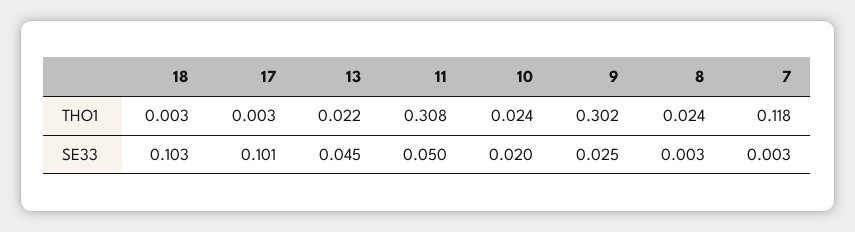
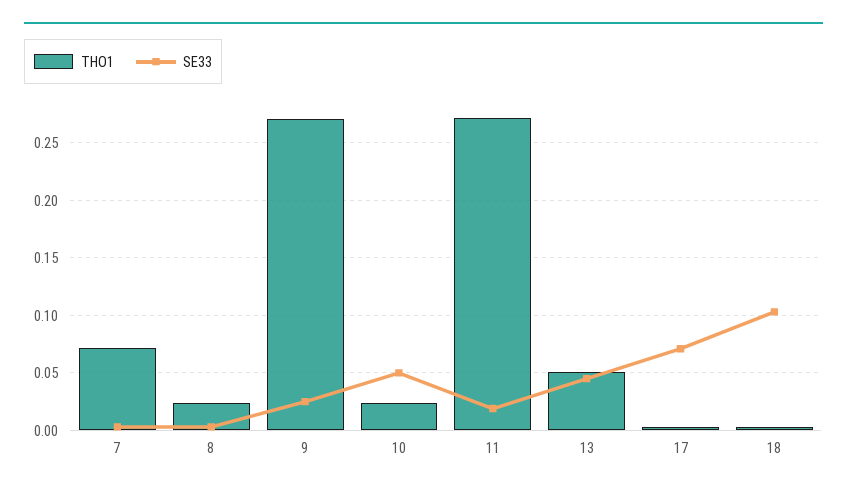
THO1, 13: 0.022 -> 0.05
THO1, 11: 0.308 -> 0.27
THO1, 9: 0.302 -> 0.27
THO1, 7: 0.118 -> 0.07
SE33, 17: 0.101 -> 0.07
SE33, 11: 0.05 -> 0.02
SE33, 10: 0.02 -> 0.05

